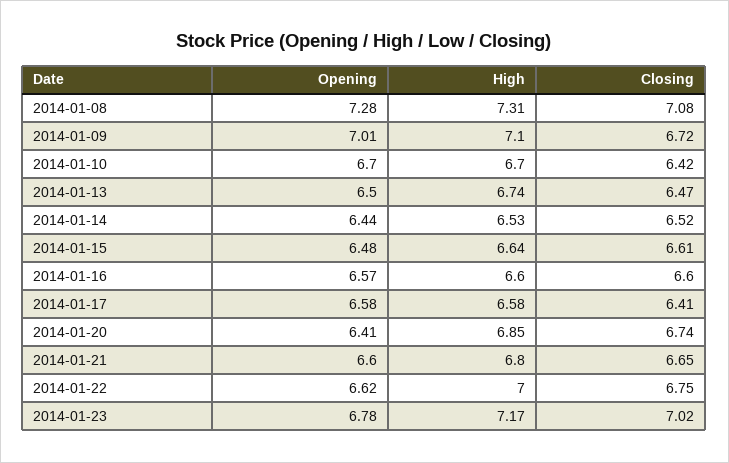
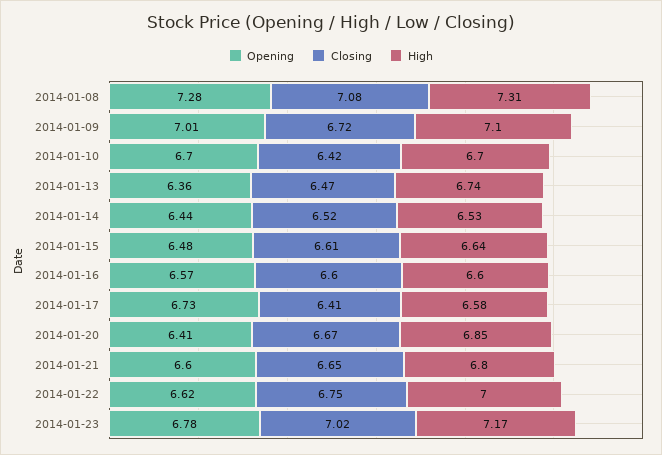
Opening, 2014-01-13: 6.5 -> 6.36
Opening, 2014-01-17: 6.58 -> 6.73
Closing, 2014-01-20: 6.74 -> 6.67

